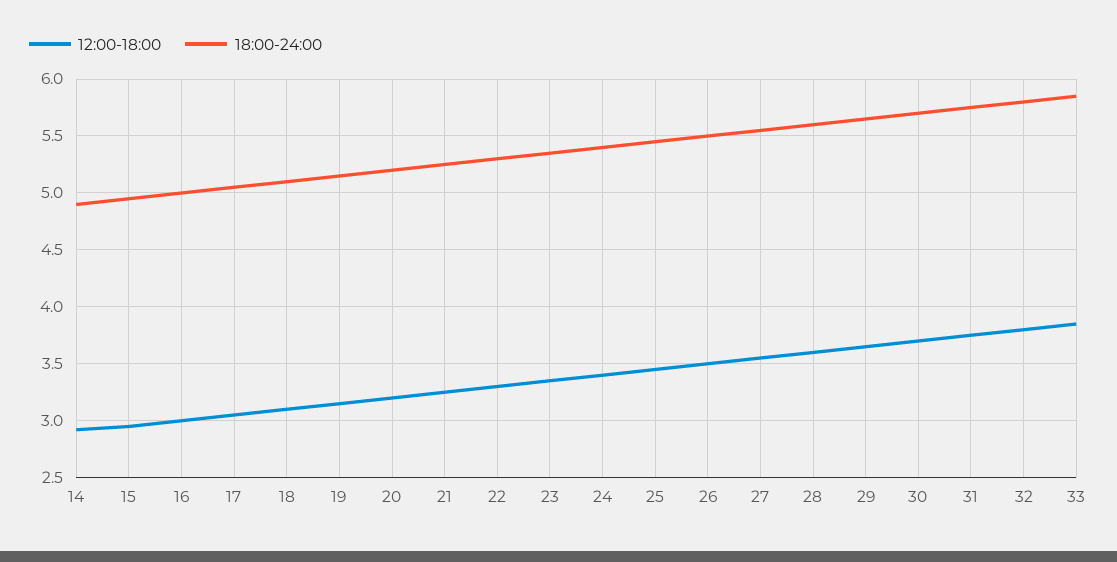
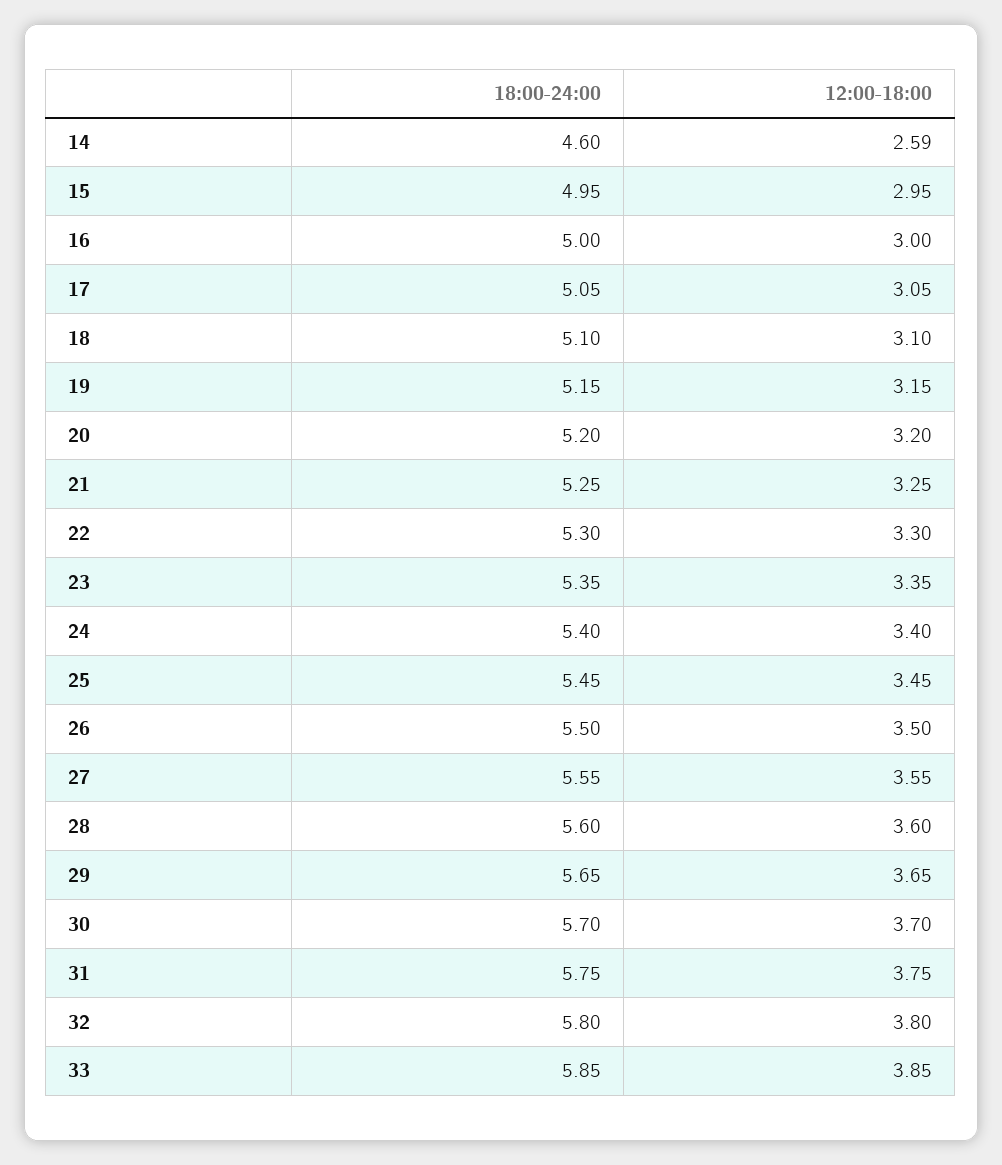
12:00-18:00, 14: 2.9 -> 2.59
18:00-24:00, 14: 4.9 -> 4.6

